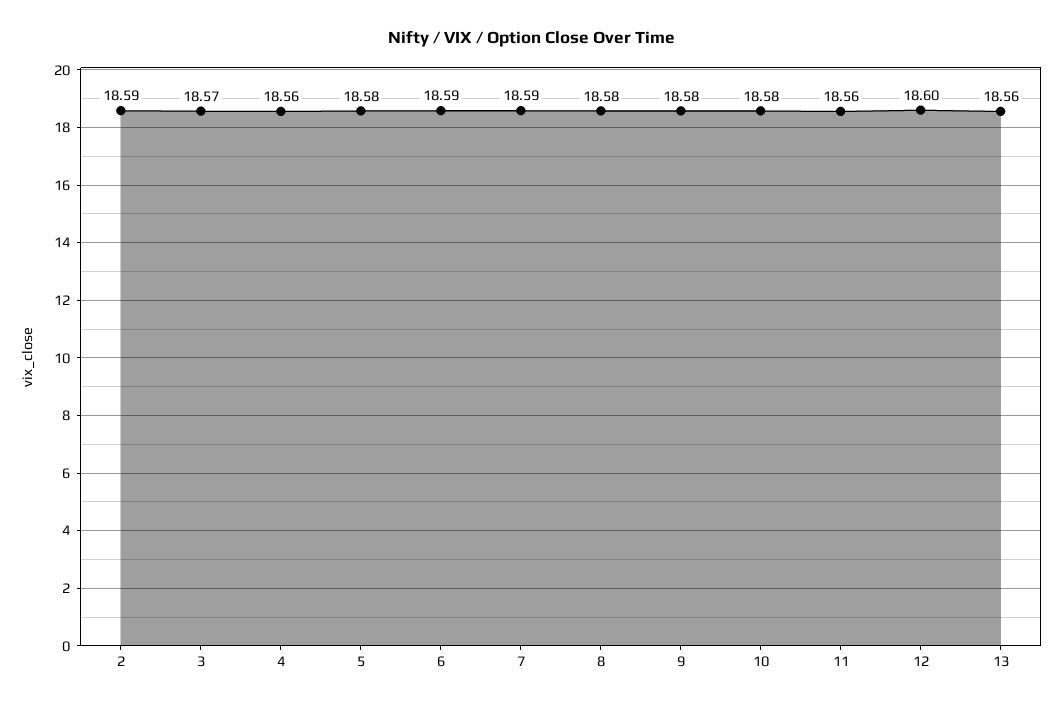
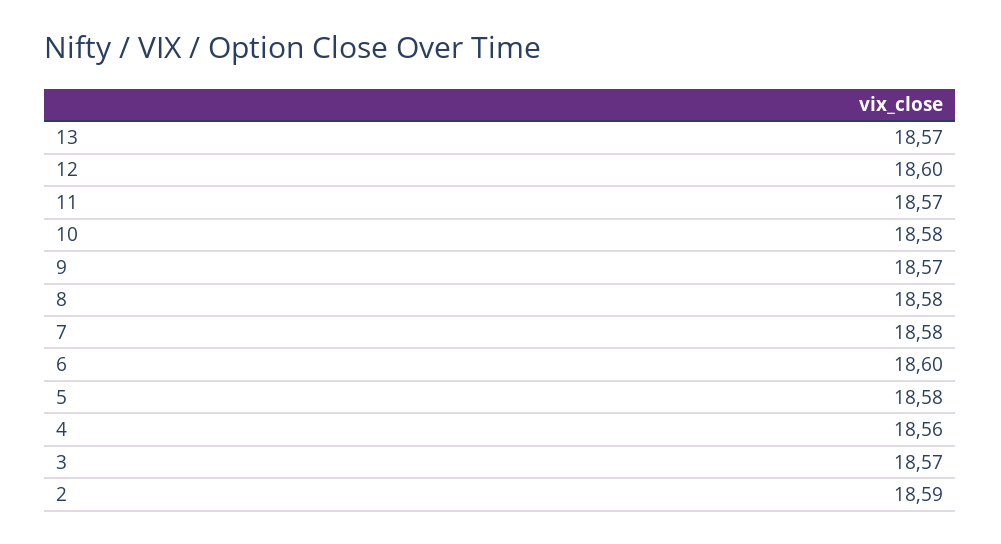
6: 18.59 -> 18.6
7: 18.59 -> 18.58
9: 18.58 -> 18.57
11: 18.56 -> 18.57
13: 18.56 -> 18.57

